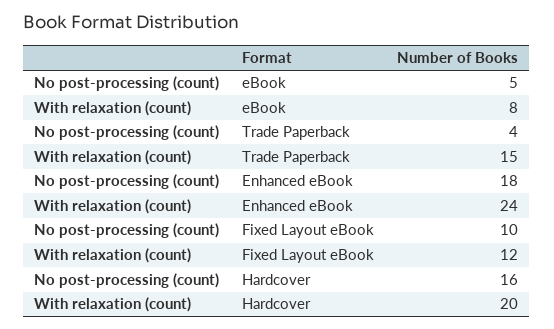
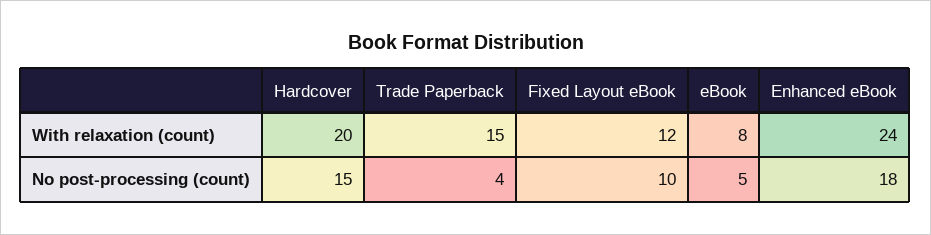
No post-processing (count), Hardcover: 16 -> 15

